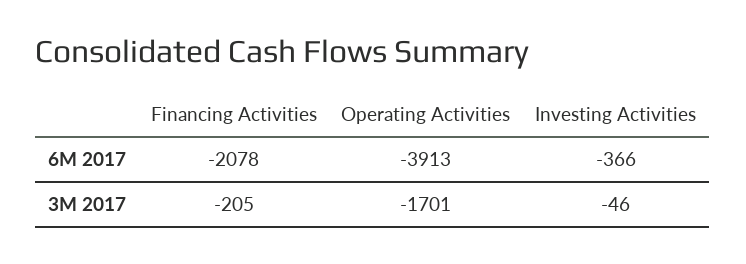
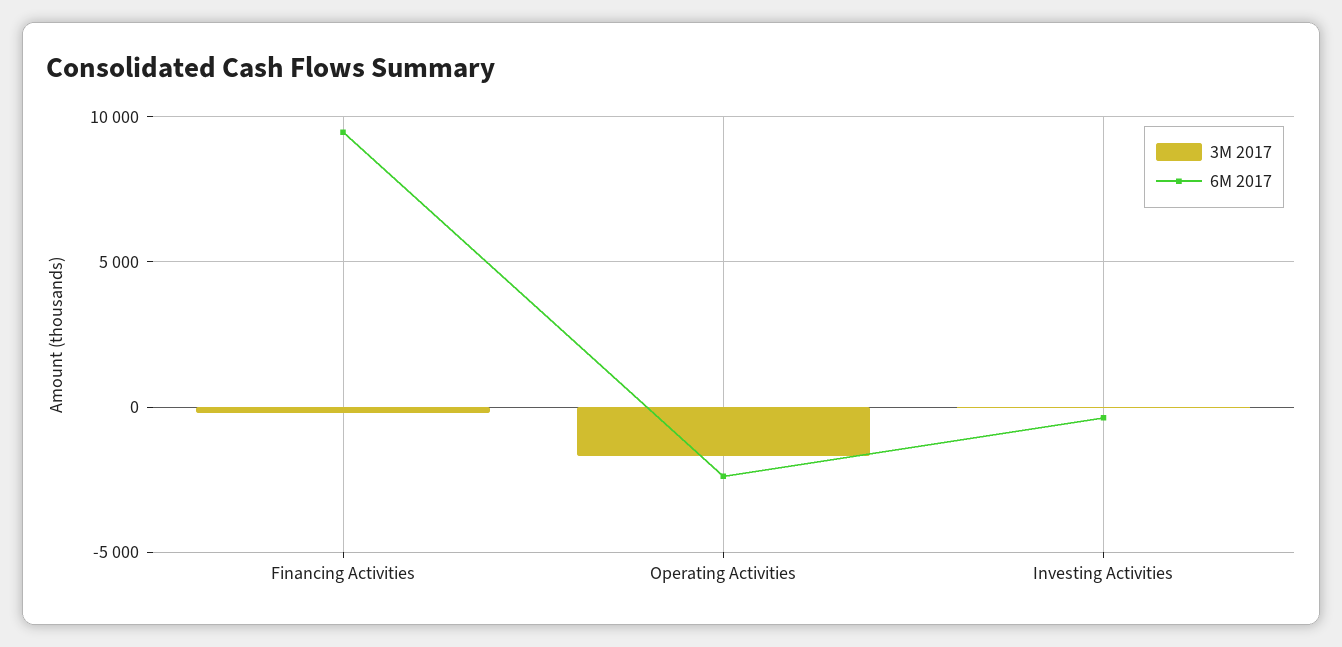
6M 2017, Financing Activities: -2078 -> 9500
6M 2017, Operating Activities: -3913 -> -2500

